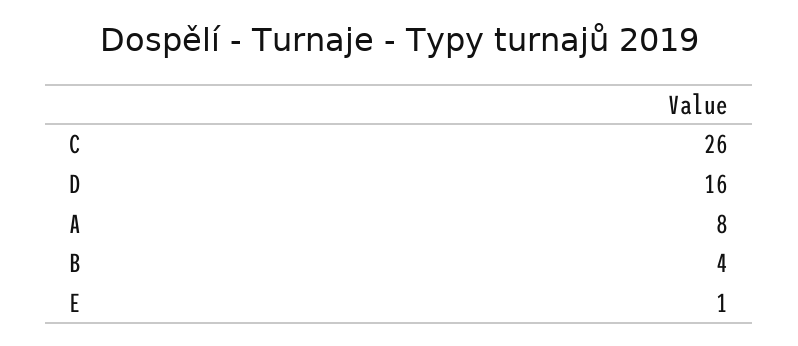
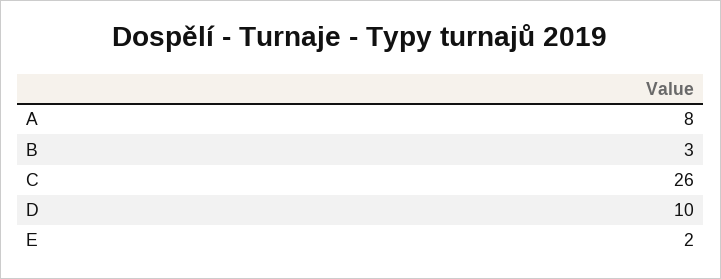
D: 16 -> 10
B: 4 -> 3
E: 1 -> 2

